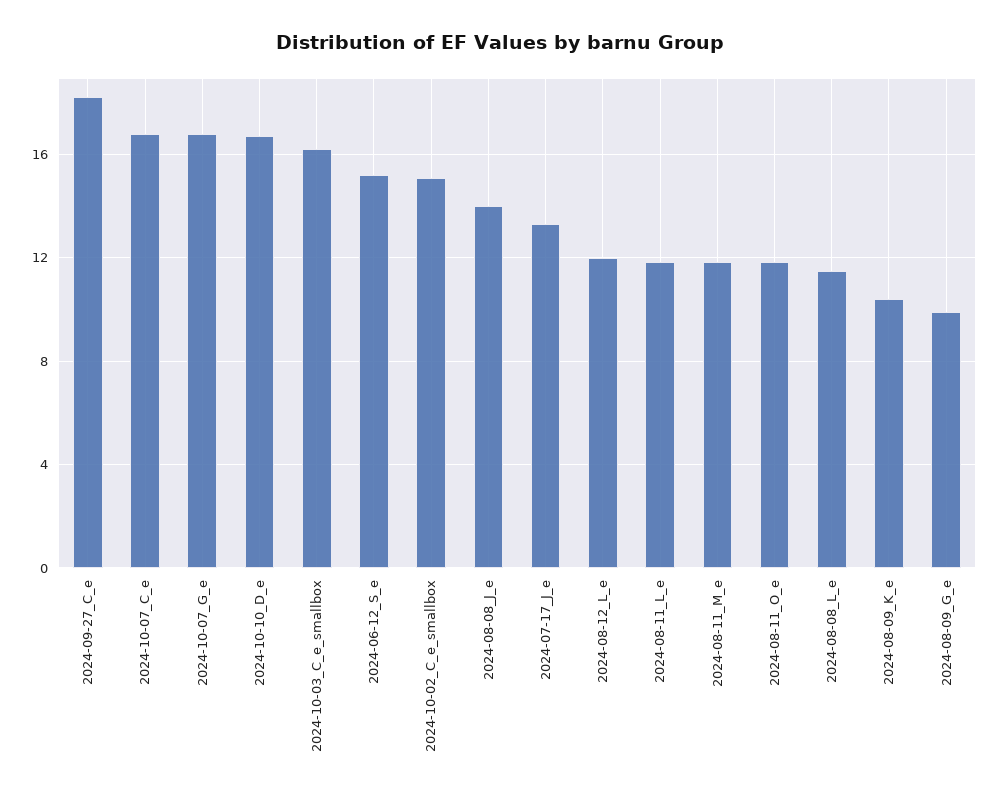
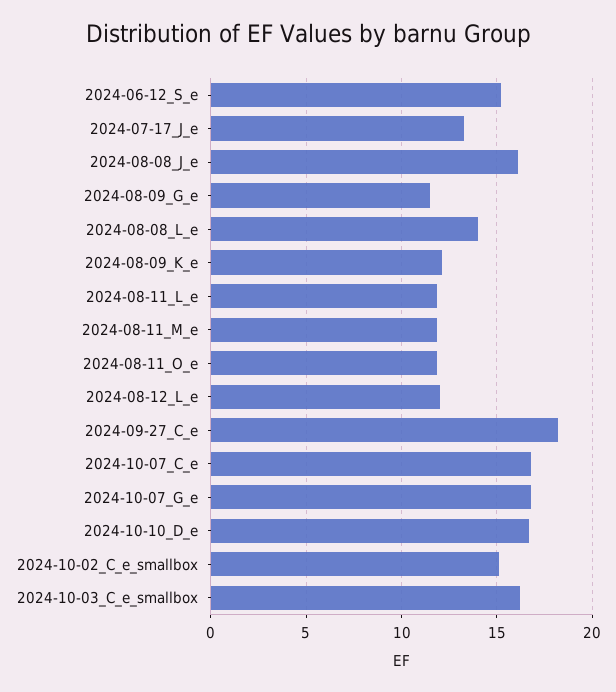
2024-08-08_J_e: 14 -> 16
2024-08-08_L_e: 11.5 -> 14
2024-08-09_K_e: 10.5 -> 12
2024-08-09_G_e: 10 -> 11.5

